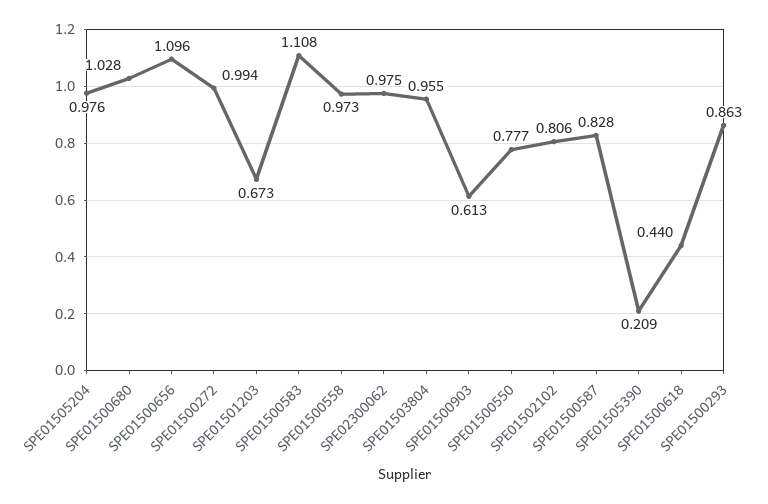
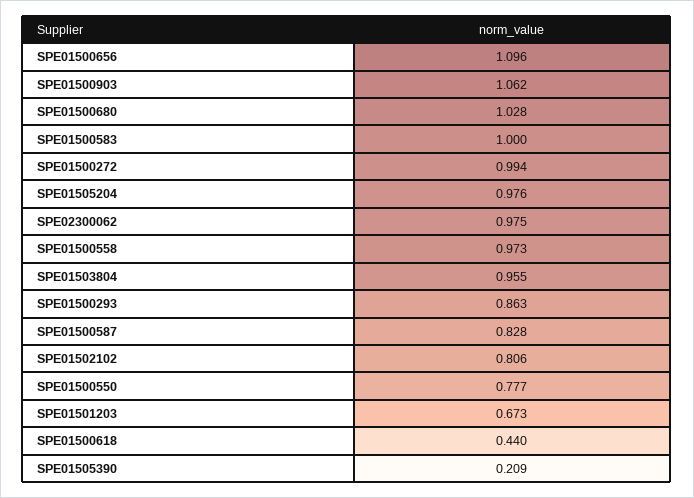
SPE01500583: 1.108 -> 1
SPE01500903: 0.613 -> 1.062

